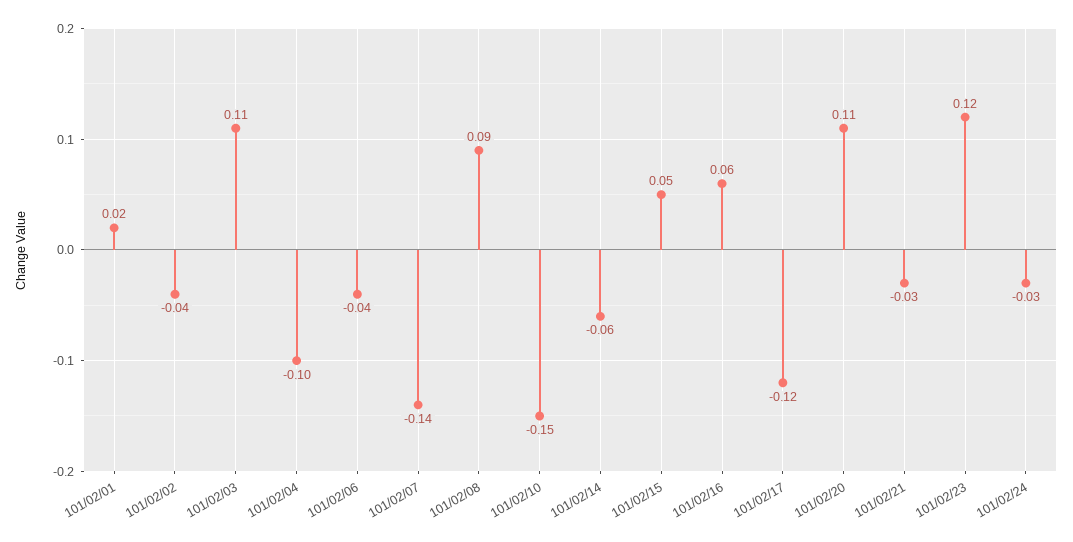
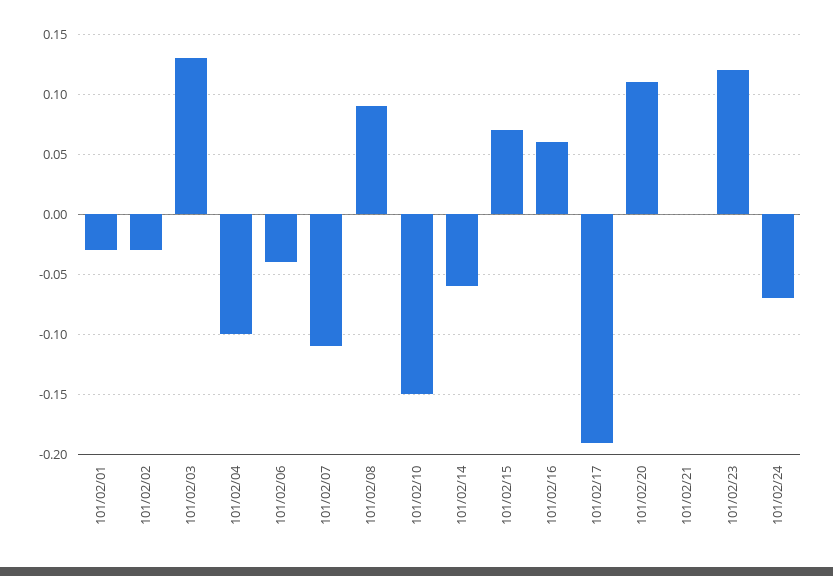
101/02/01: 0.02 -> -0.03
101/02/02: -0.04 -> -0.03
101/02/03: 0.11 -> 0.13
101/02/07: -0.14 -> -0.11
101/02/15: 0.05 -> 0.07
101/02/17: -0.12 -> -0.19
101/02/21: -0.03 -> 0
101/02/24: -0.03 -> -0.07

